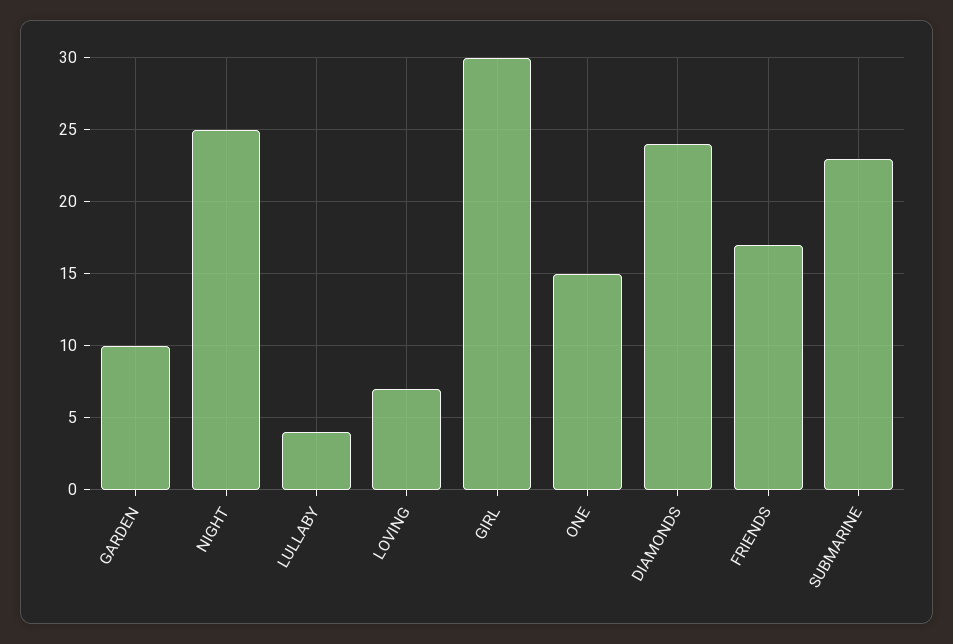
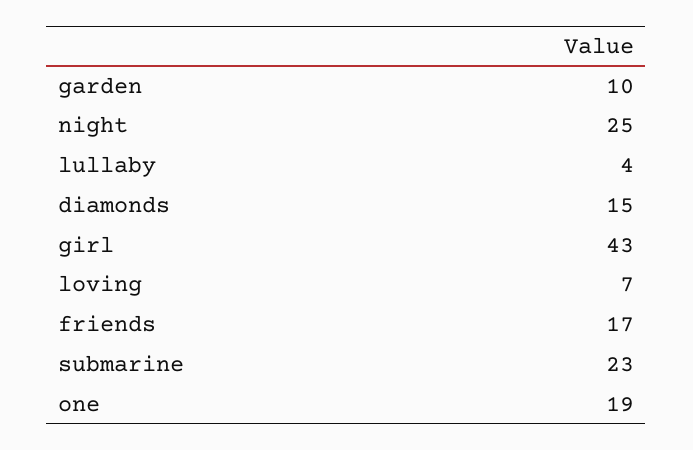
GIRL: 30 -> 43
ONE: 15 -> 19
DIAMONDS: 24 -> 15

